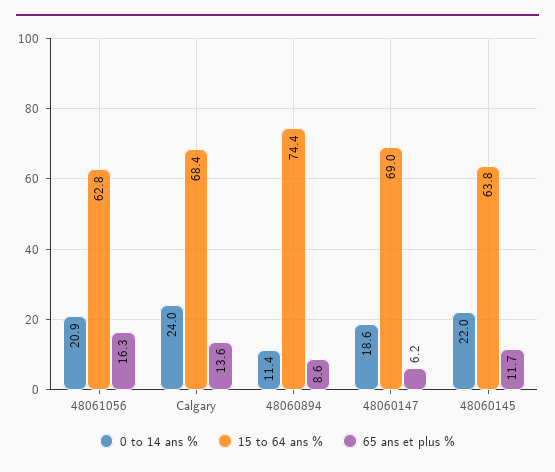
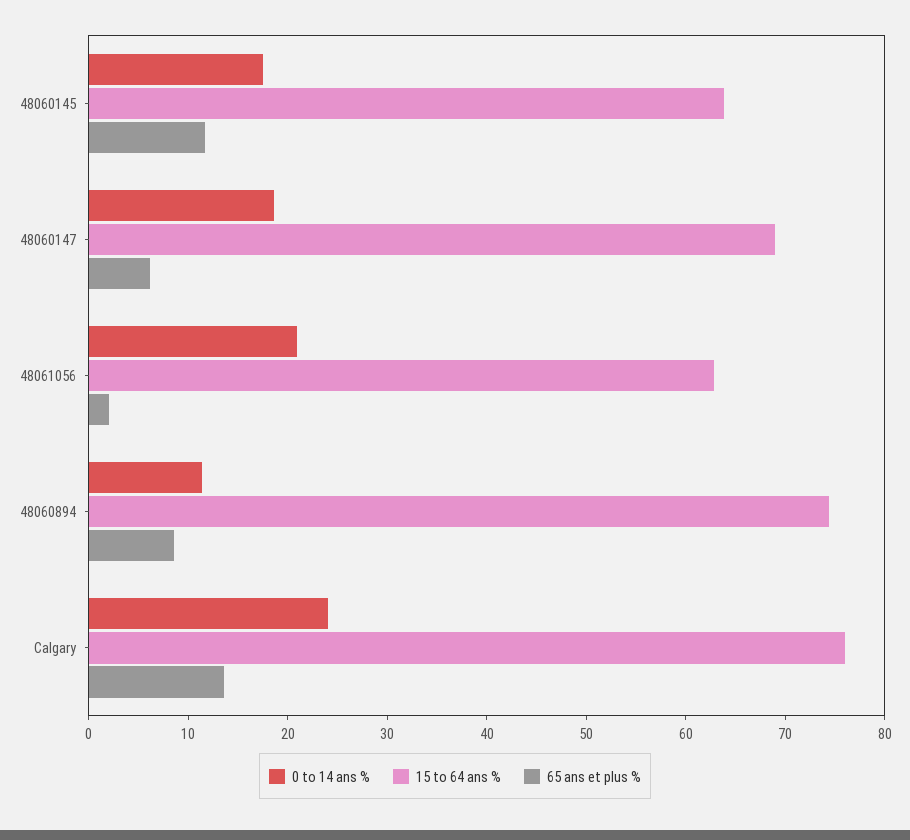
65 ans et plus %, 48061056: 16.3 -> 2
15 to 64 ans %, Calgary: 68.4 -> 76
0 to 14 ans %, 48060145: 22 -> 18

